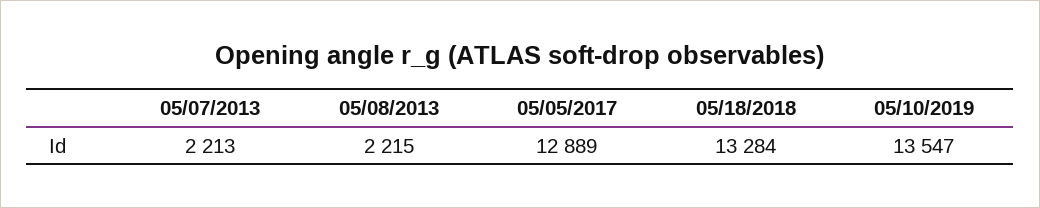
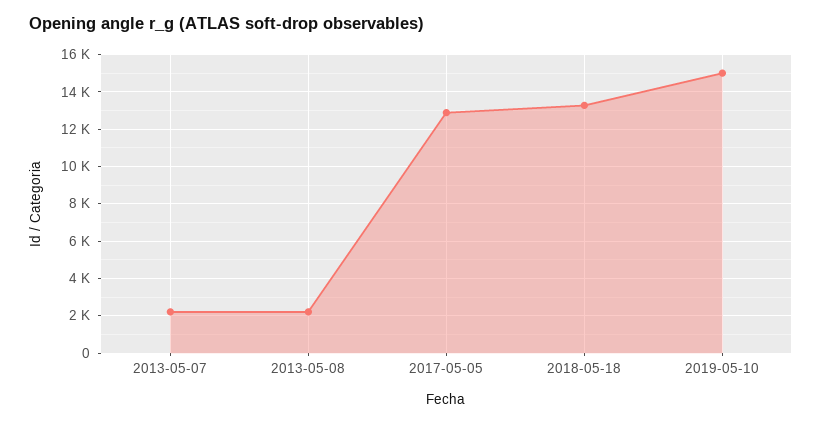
05/10/2019: 13547 -> 15000

